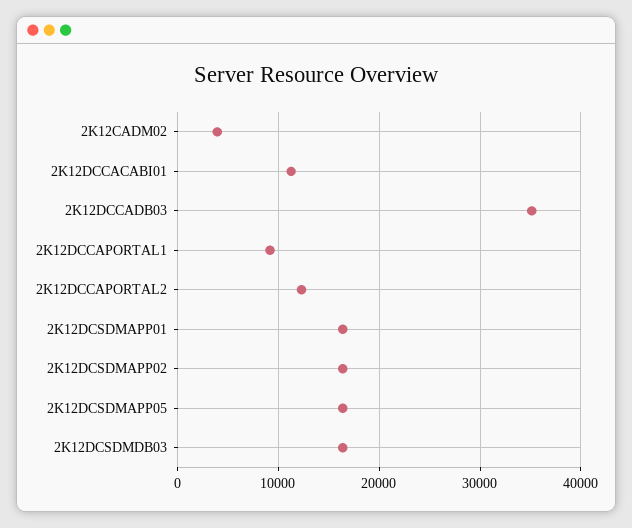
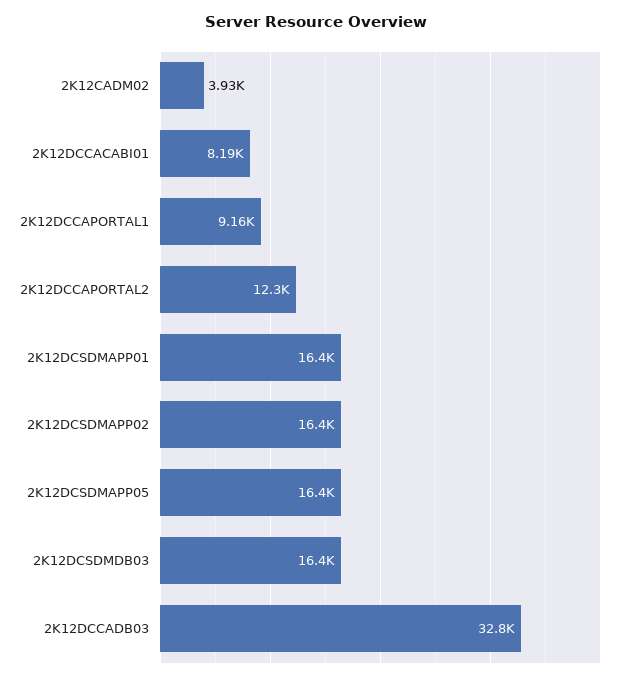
2K12DCCACABI01: 11000 -> 8190
2K12DCCADB03: 35000 -> 32800

